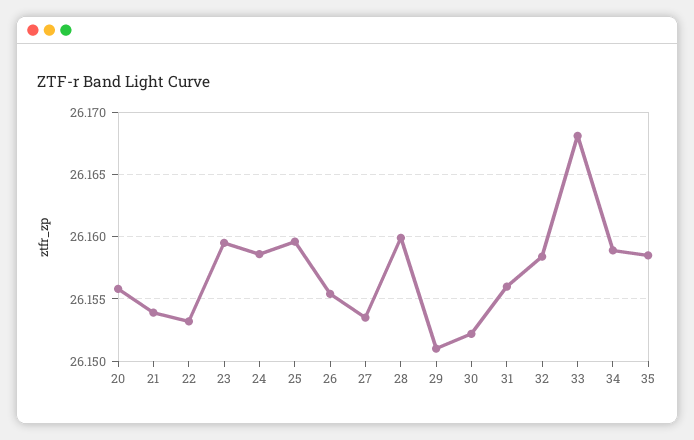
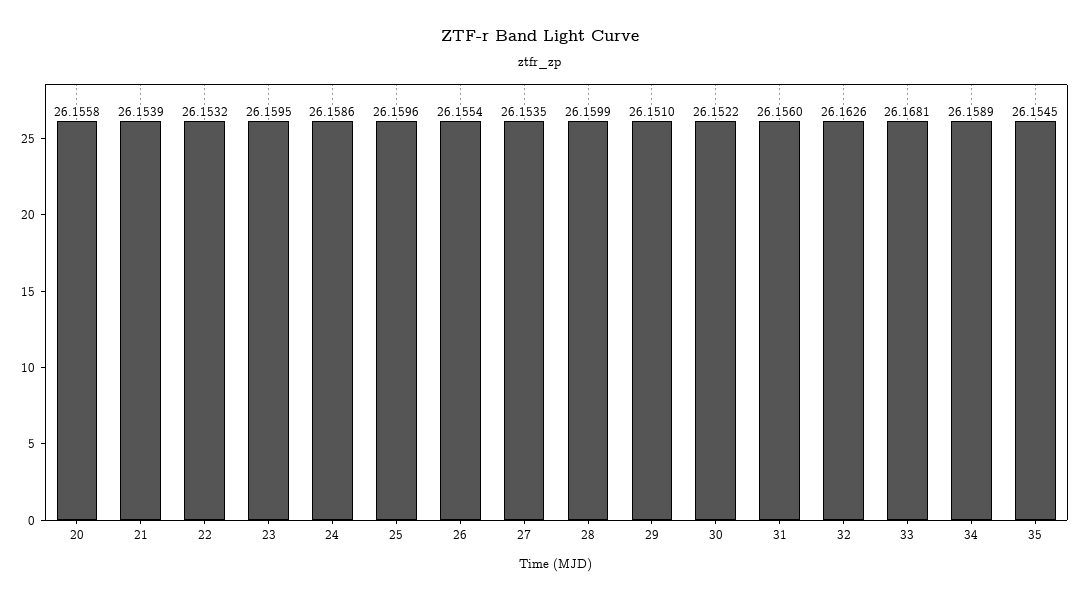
32: 26.1585 -> 26.1626
35: 26.1585 -> 26.1545

